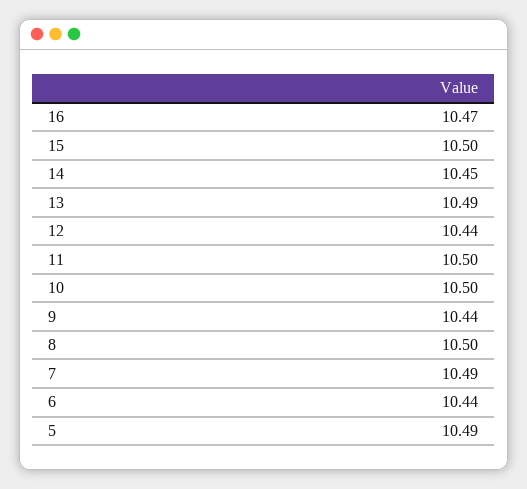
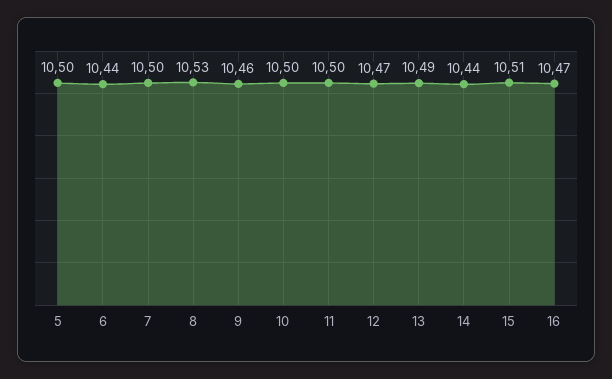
15: 10.5 -> 10.51
14: 10.45 -> 10.44
12: 10.44 -> 10.47
9: 10.44 -> 10.46
8: 10.5 -> 10.53
7: 10.49 -> 10.5
5: 10.49 -> 10.5

